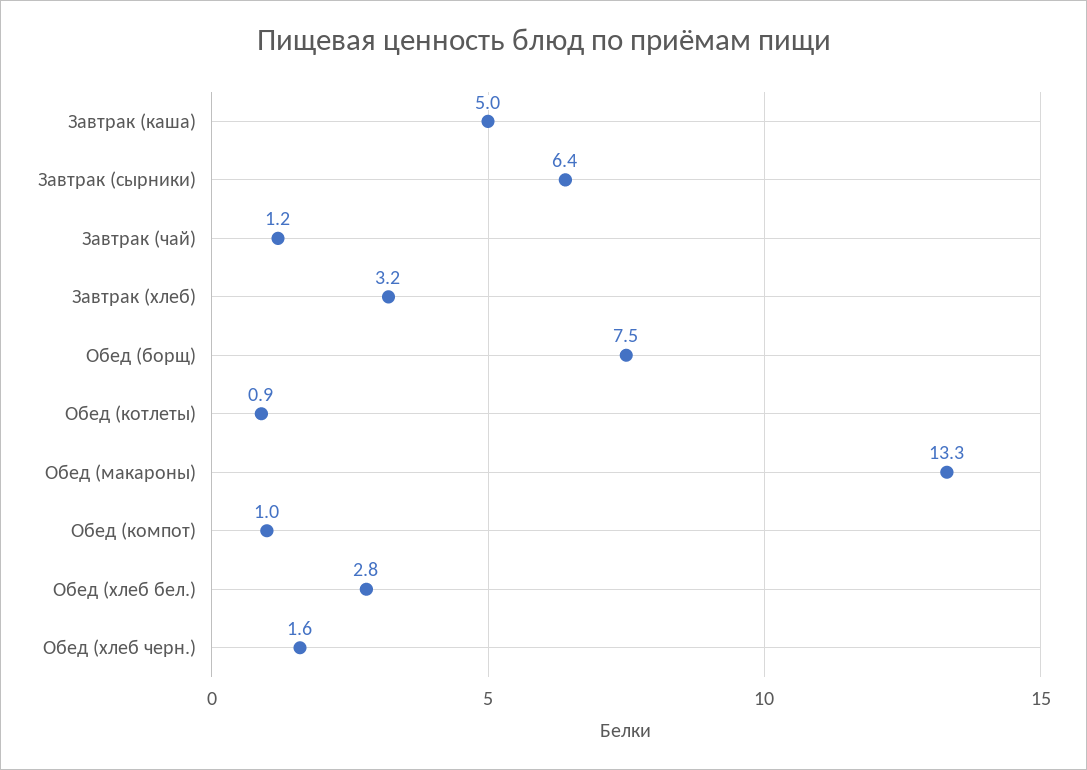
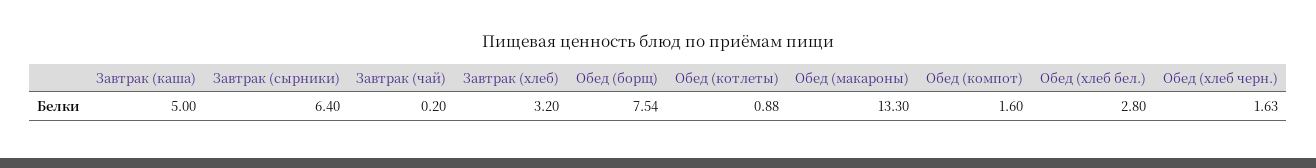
Завтрак (чай): 1.2 -> 0.2
Обед (компот): 1 -> 1.6

